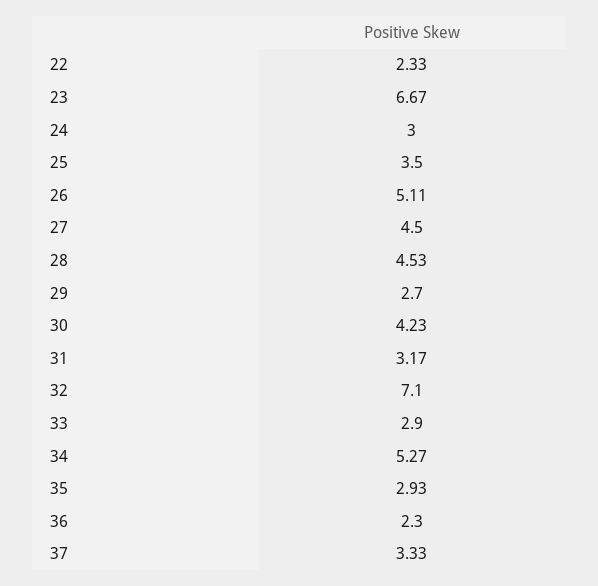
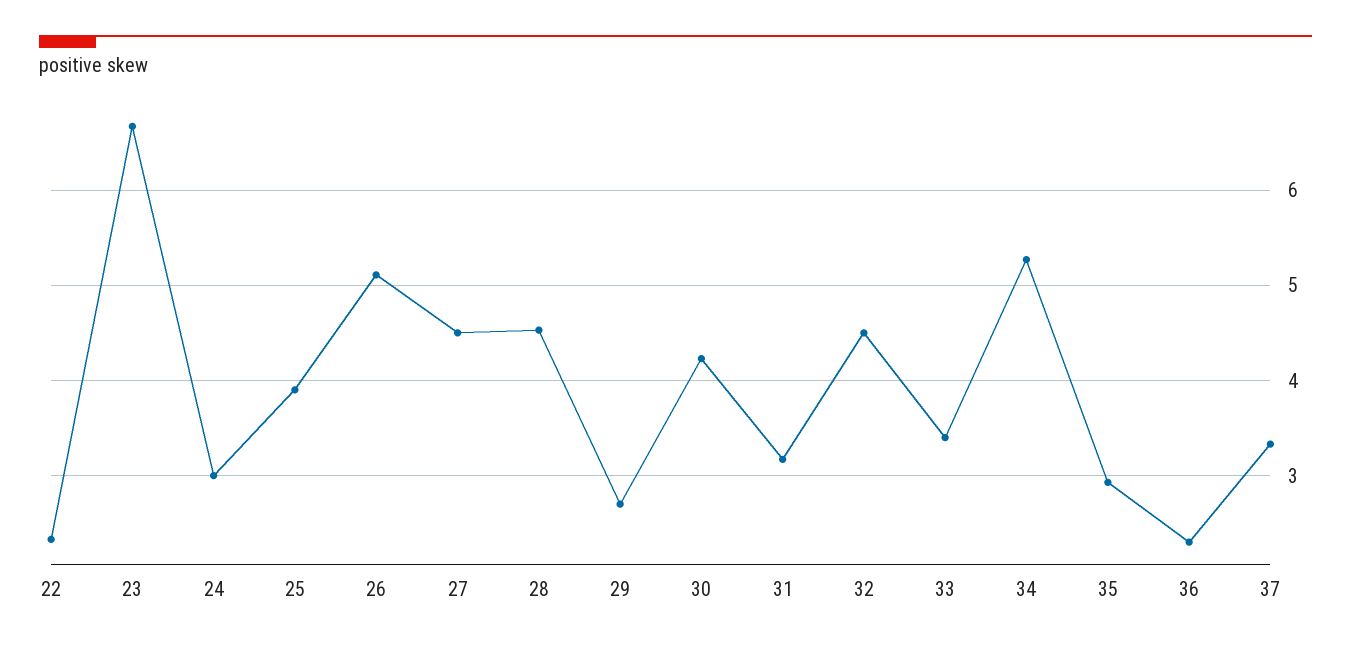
25: 3.5 -> 3.9
32: 7.1 -> 4.5
33: 2.9 -> 3.4

